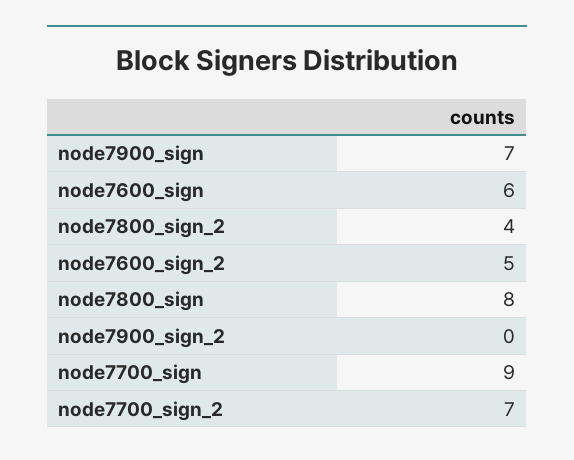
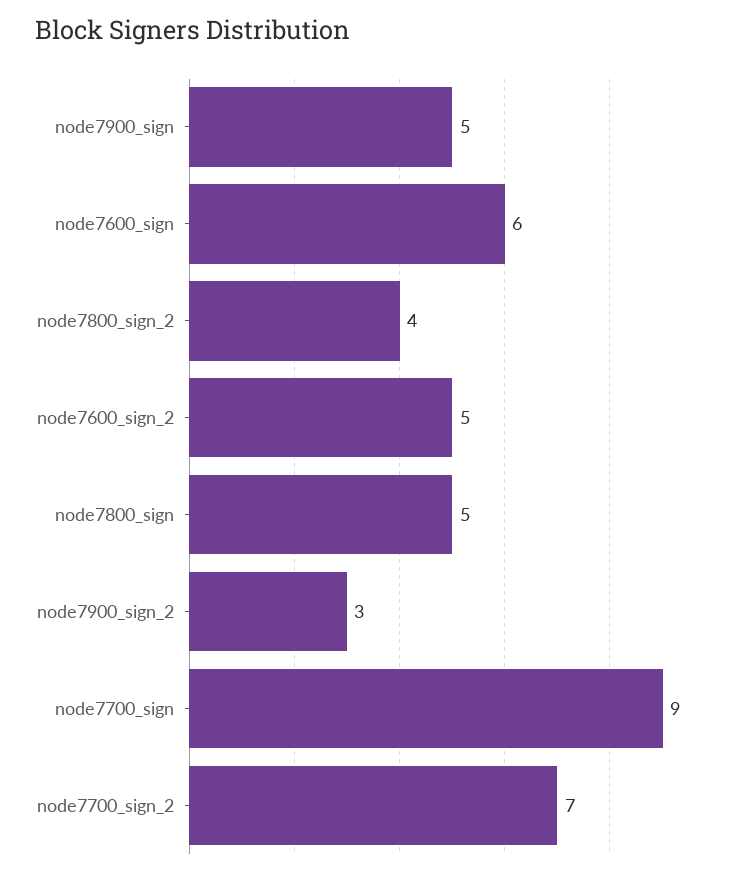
node7900_sign: 7 -> 5
node7800_sign: 8 -> 5
node7900_sign_2: 0 -> 3

